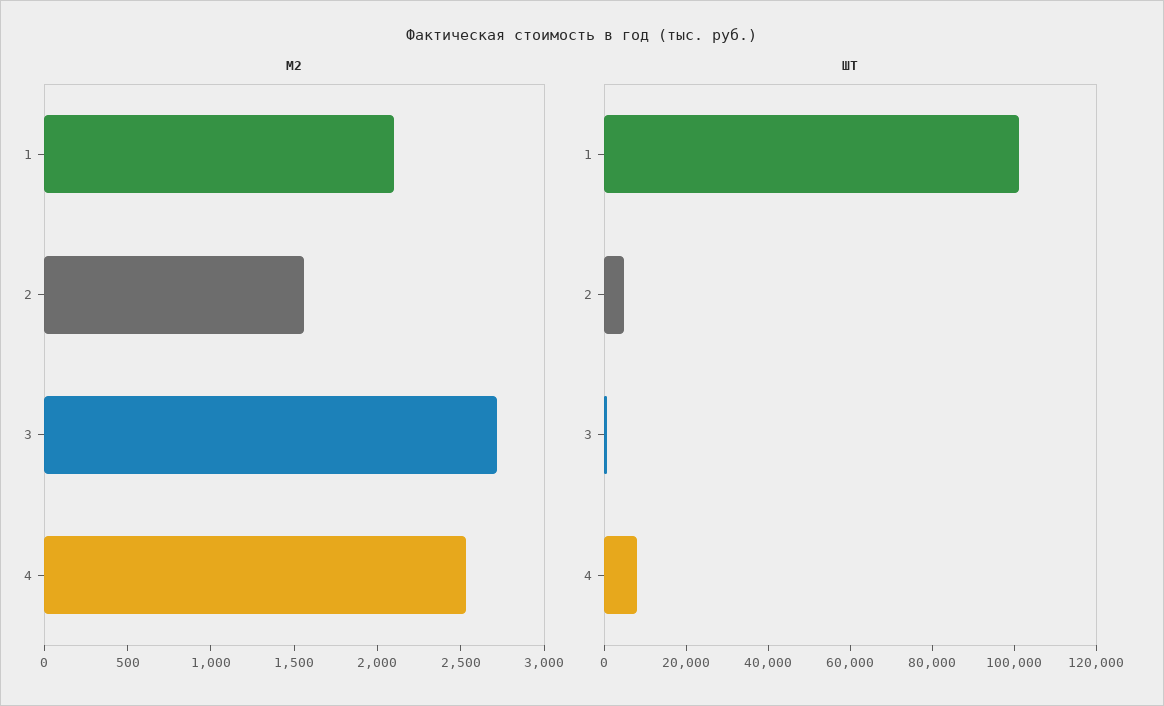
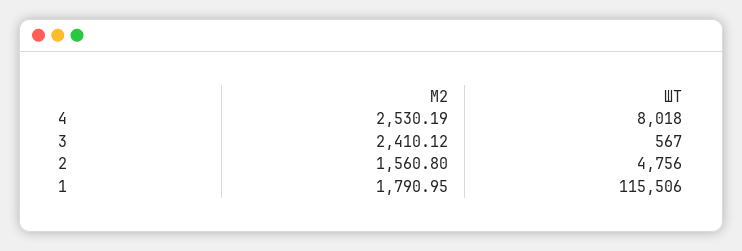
М2, 1: 2100 -> 1790.95
М2, 3: 2700 -> 2410.12
ШТ, 1: 100000 -> 115506

